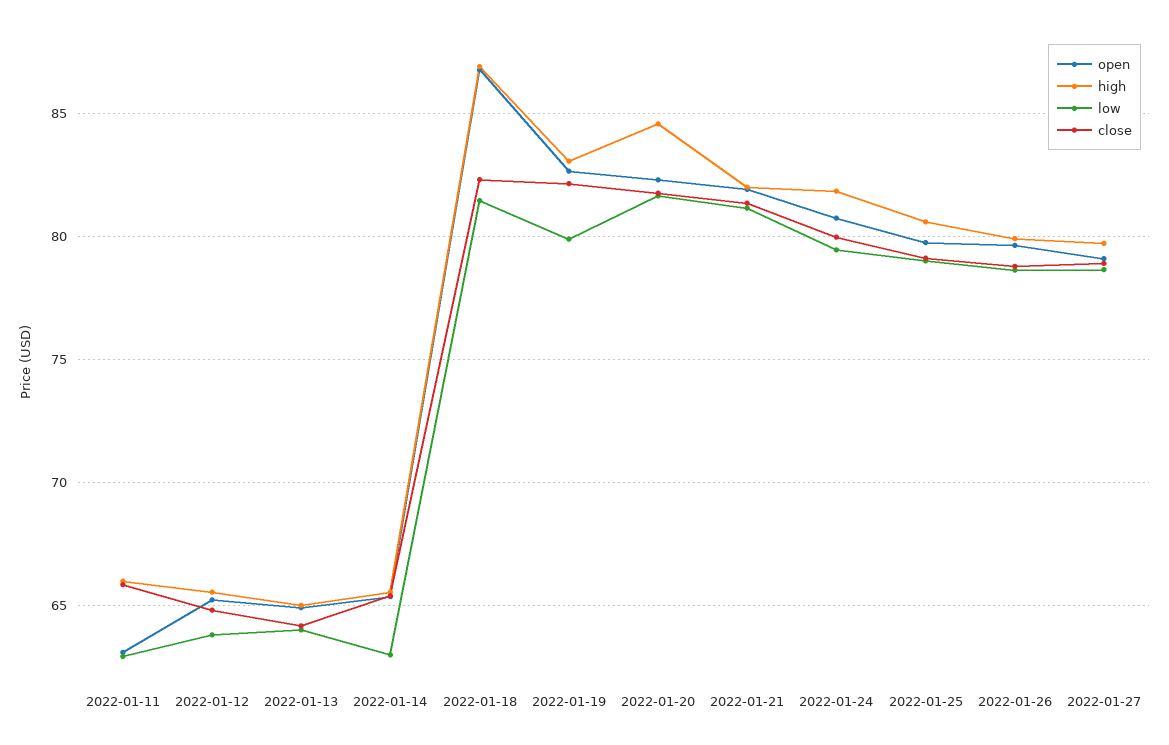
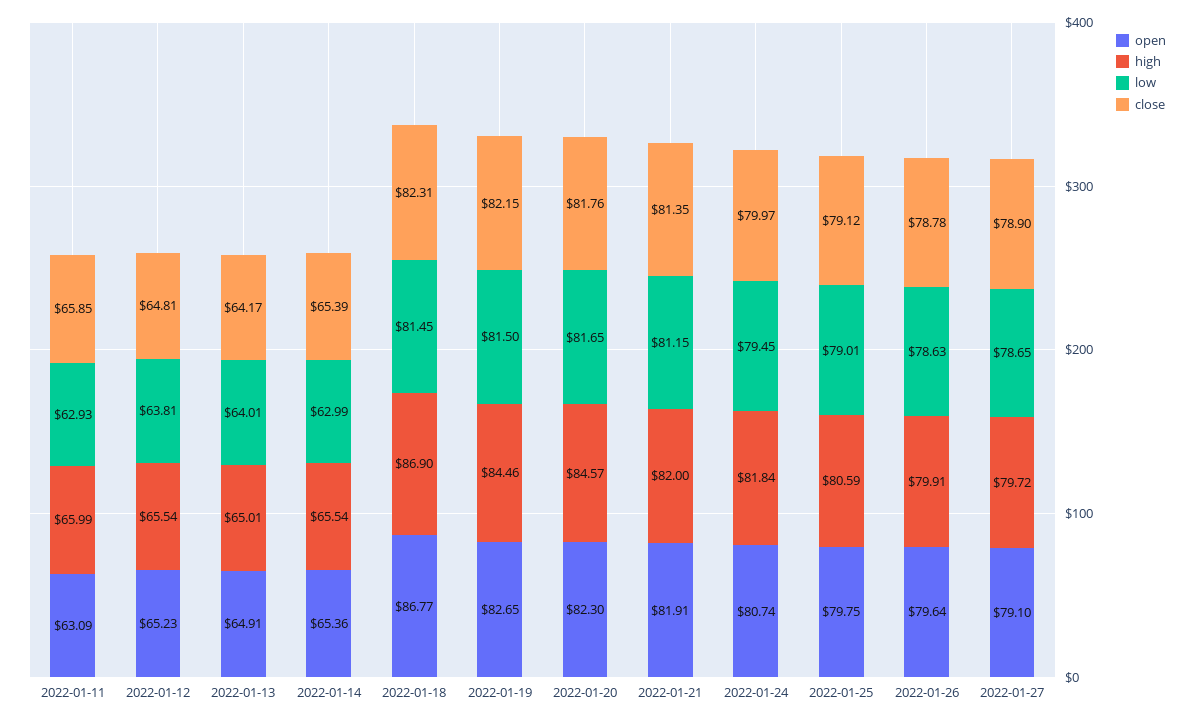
high, 2022-01-19: 83 -> 84.46
low, 2022-01-19: 80 -> 81.5

